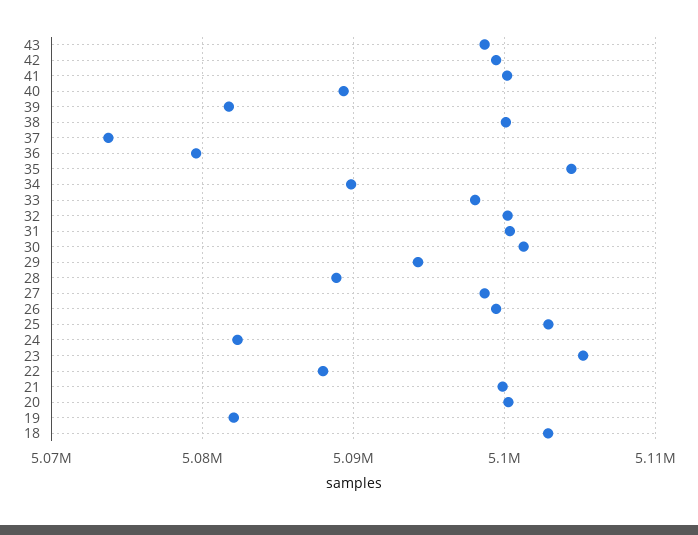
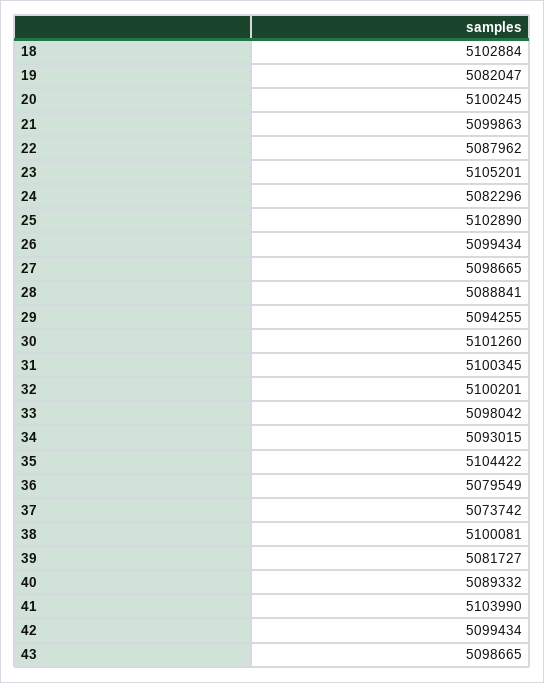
41: 5100000 -> 5103990
34: 5090000 -> 5093015

